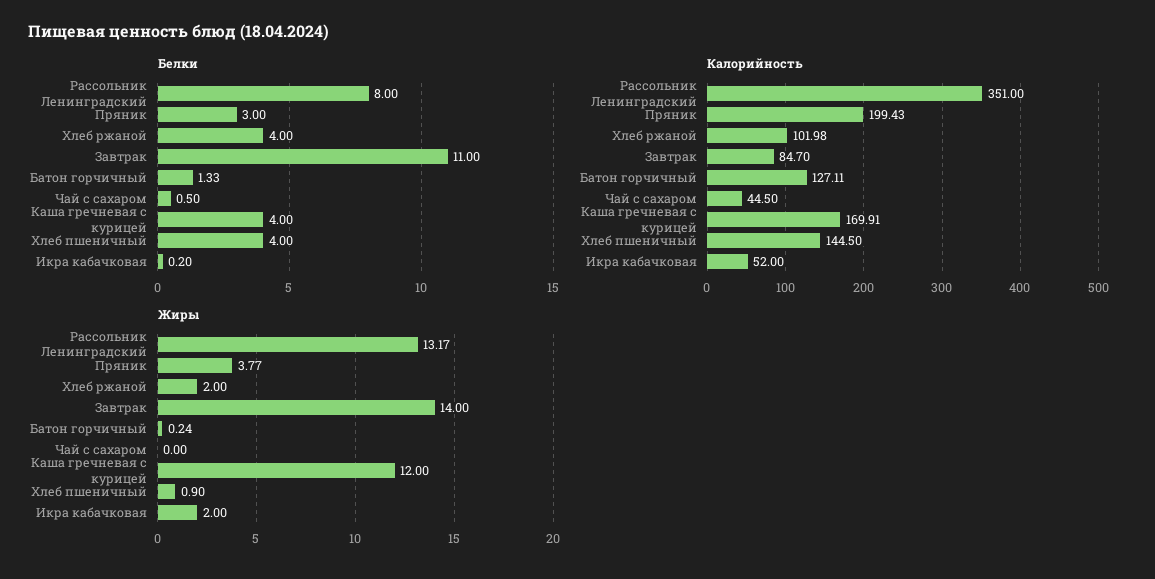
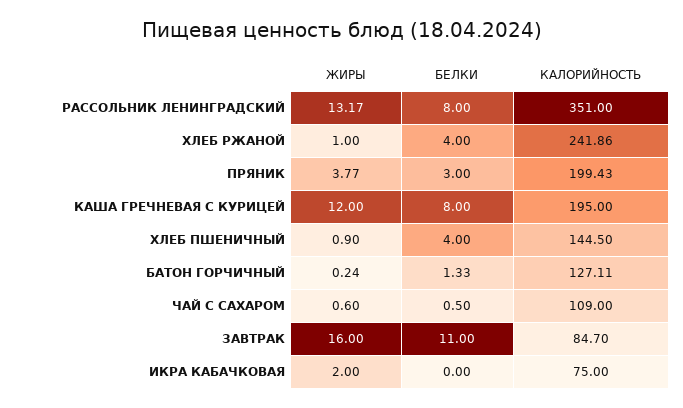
Белки, Каша гречневая с курицей: 4 -> 8
Белки, Икра кабачковая: 0.2 -> 0
Калорийность, Хлеб ржаной: 101.98 -> 241.86
Калорийность, Чай с сахаром: 44.5 -> 109
Калорийность, Каша гречневая с курицей: 169.91 -> 195
Калорийность, Икра кабачковая: 52 -> 75
Жиры, Хлеб ржаной: 2 -> 1
Жиры, Завтрак: 14 -> 16
Жиры, Чай с сахаром: 0 -> 0.6

